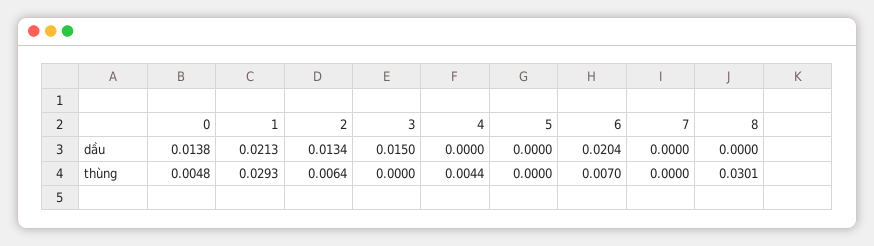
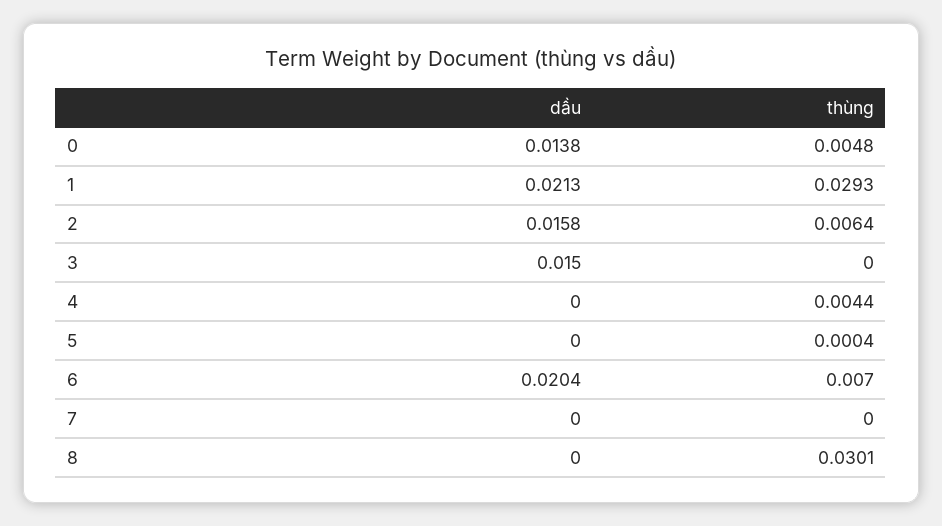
2, dầu: 0.0134 -> 0.0158
5, thùng: 0 -> 0.0004

